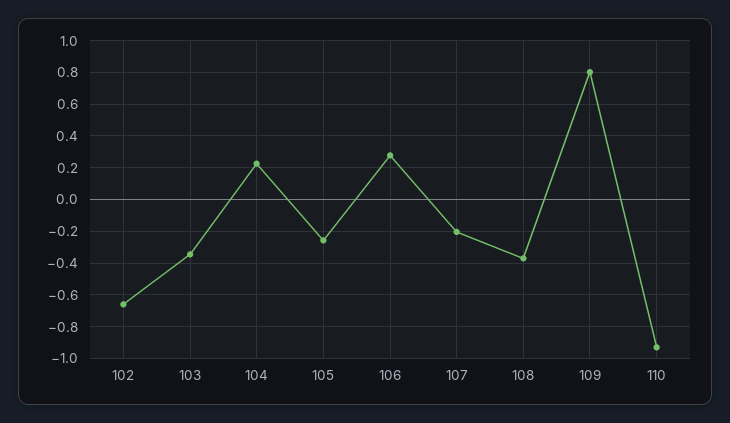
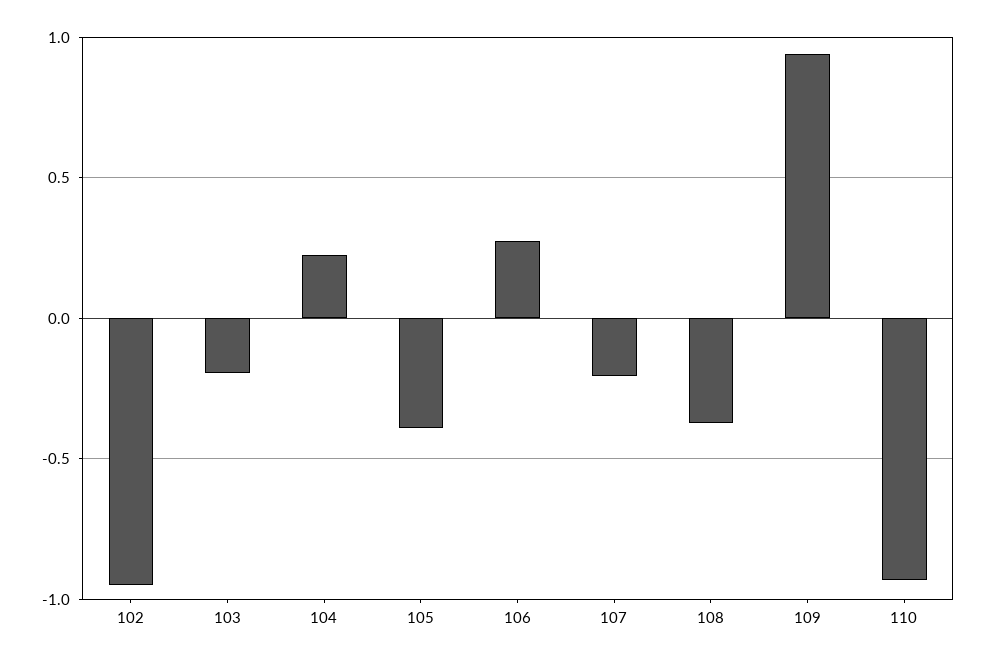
102: -0.65 -> -0.95
103: -0.35 -> -0.2
105: -0.25 -> -0.4
109: 0.8 -> 0.95

